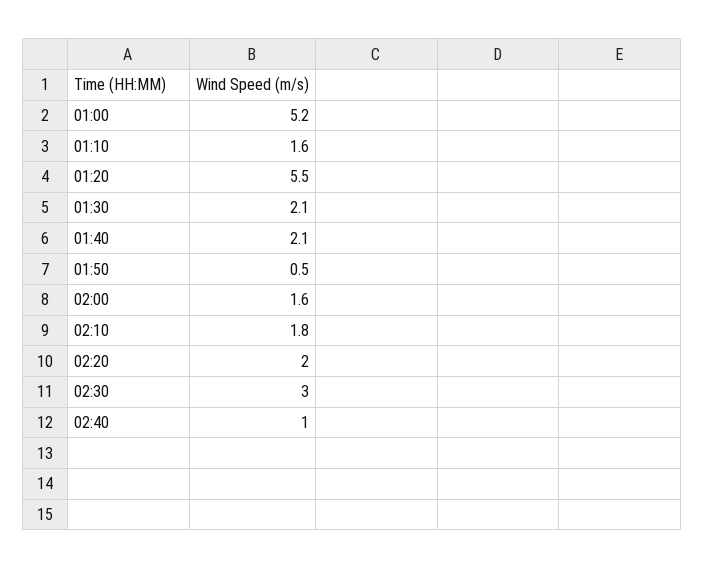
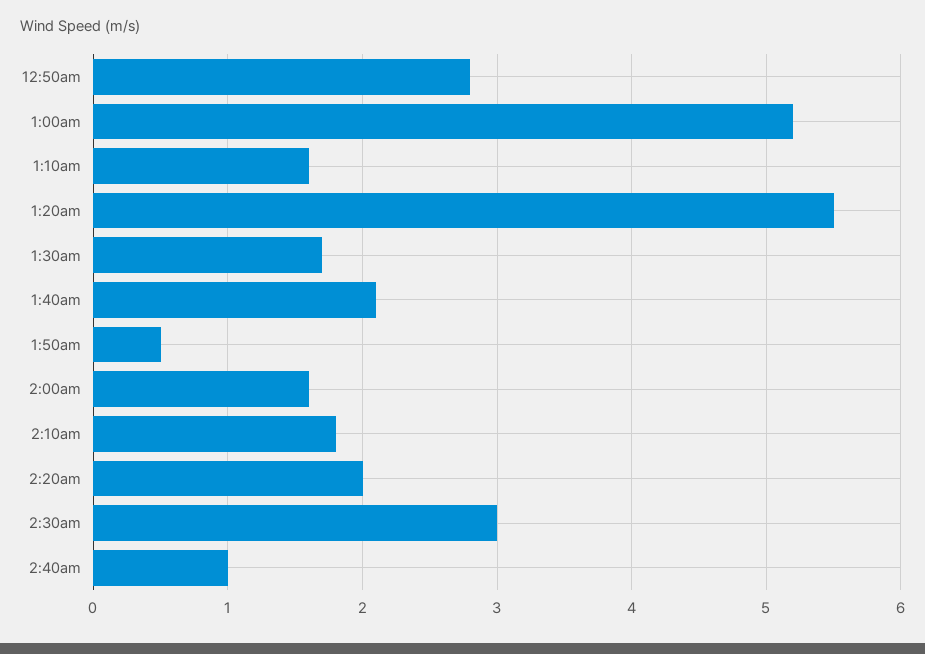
01:30: 2.1 -> 1.7
12:50am: none -> 2.8

